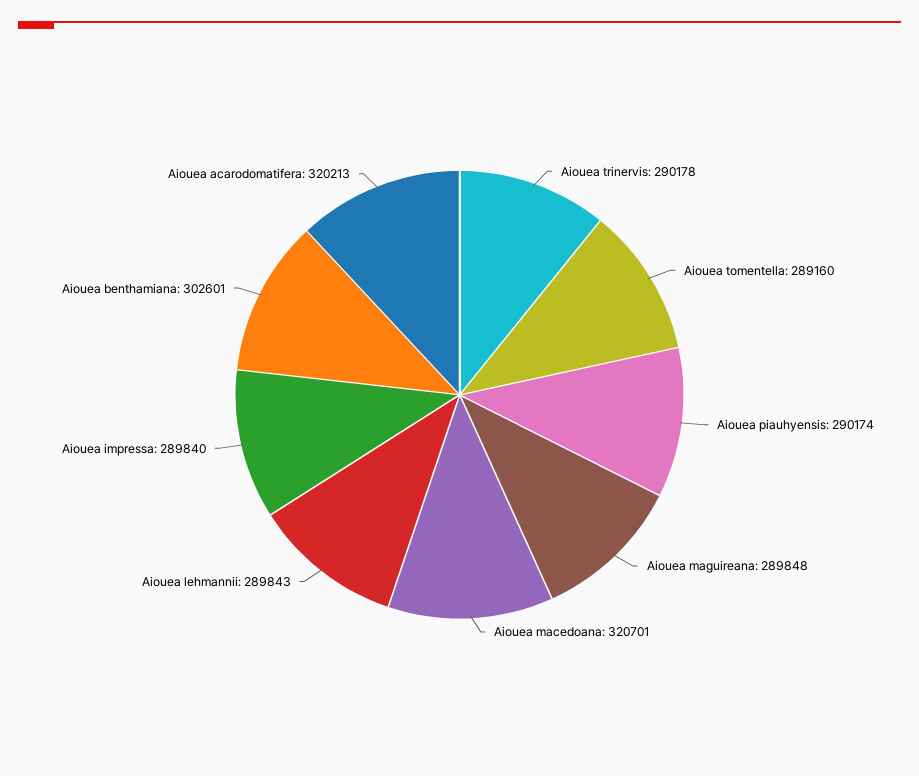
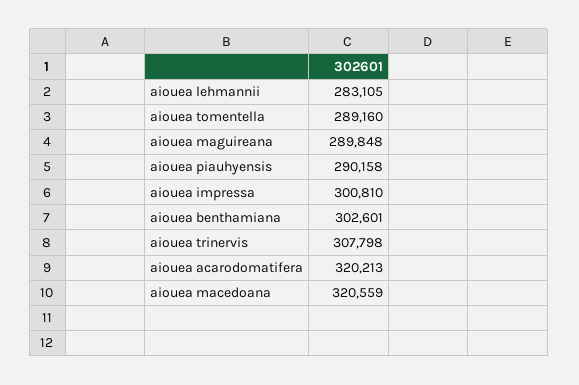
Aiouea trinervis: 290178 -> 307798
Aiouea piauhyensis: 290174 -> 290158
Aiouea macedoana: 320701 -> 320559
Aiouea lehmannii: 289843 -> 283105
Aiouea impressa: 289840 -> 300810

